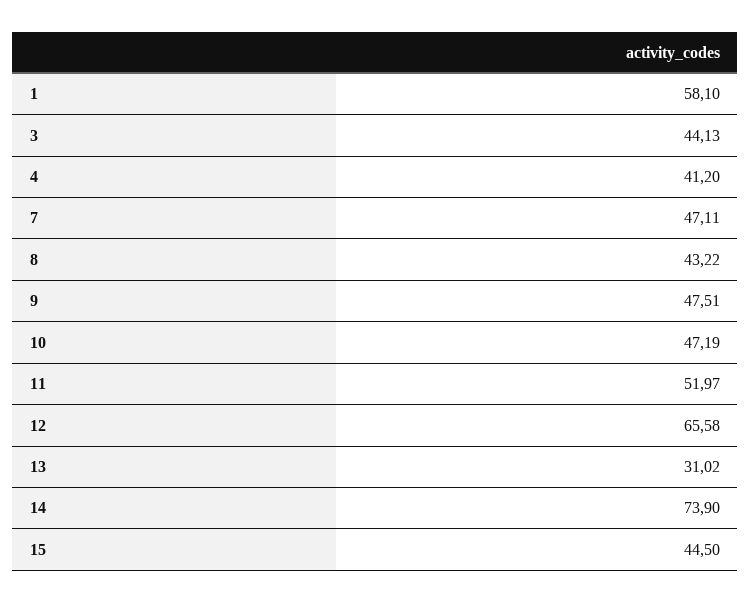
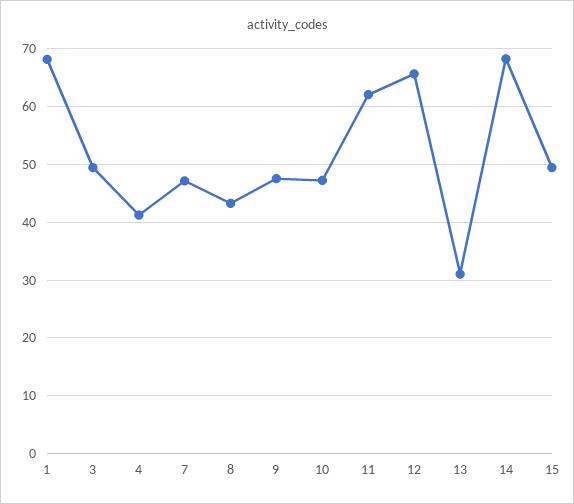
1: 58.1 -> 68
3: 44.13 -> 50
11: 51.97 -> 62
14: 73.9 -> 68
15: 44.5 -> 50

